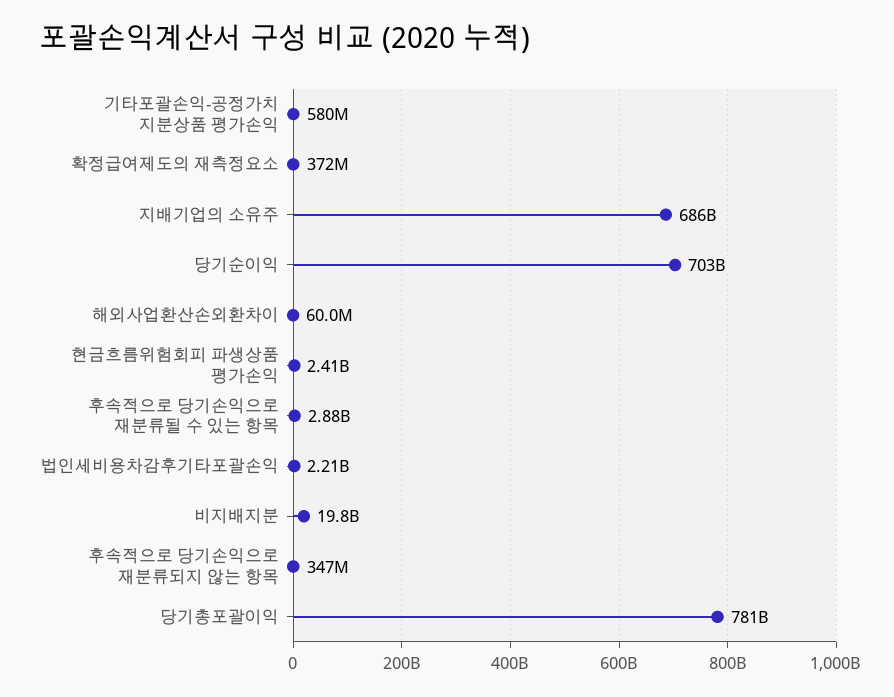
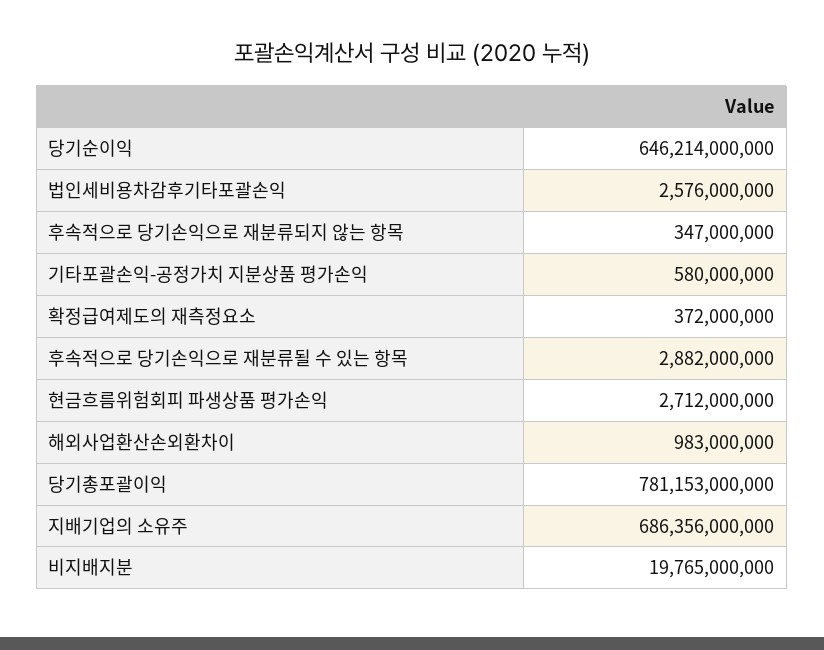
당기순이익: 703000000000 -> 646214000000
해외사업환산손외환차이: 60000000 -> 983000000
현금흐름위험회피 파생상품 평가손익: 2410000000 -> 2712000000
법인세비용차감후기타포괄손익: 2210000000 -> 2576000000

